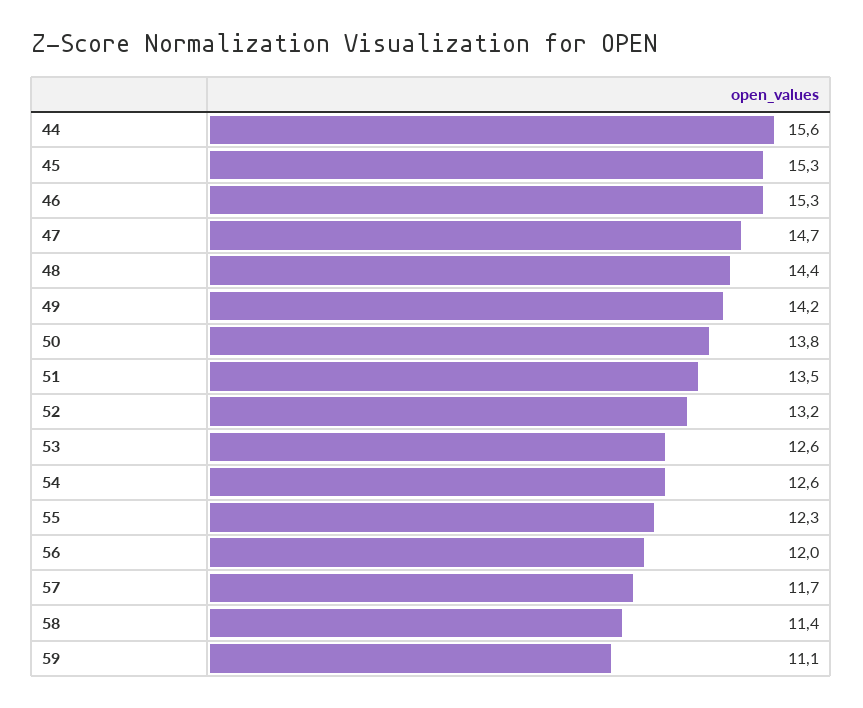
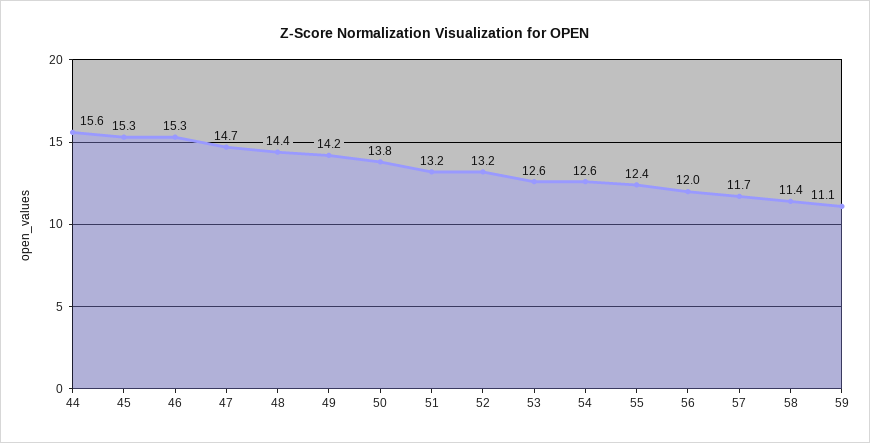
51: 13.5 -> 13.2
55: 12.3 -> 12.4

